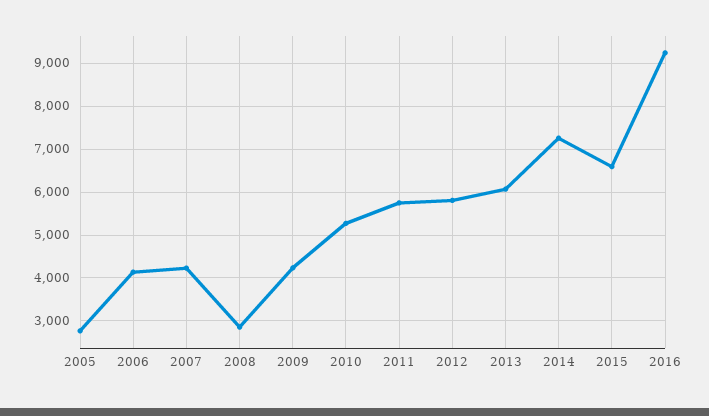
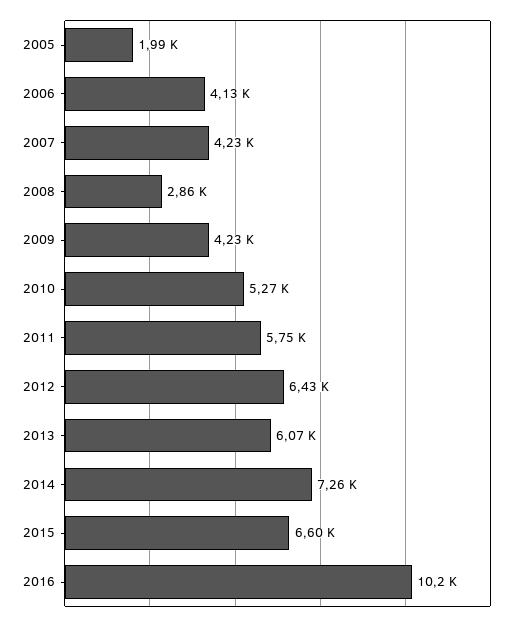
2005: 2800 -> 1990
2012: 5800 -> 6430
2016: 9200 -> 10200

